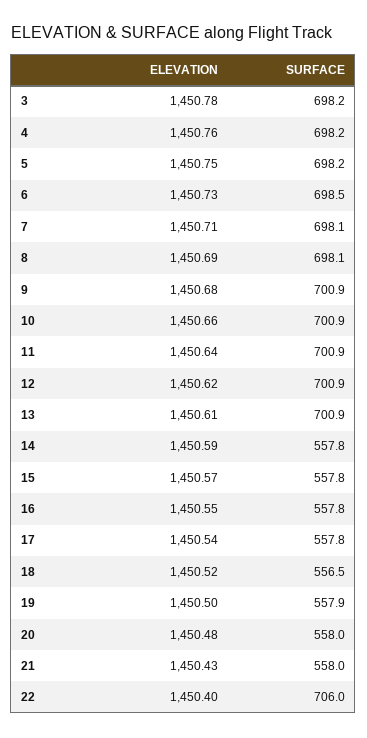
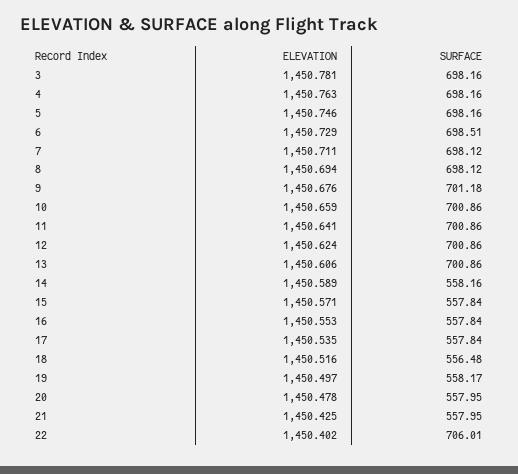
SURFACE, 9: 700.9 -> 701.18
SURFACE, 14: 557.8 -> 558.16
SURFACE, 19: 557.9 -> 558.17

